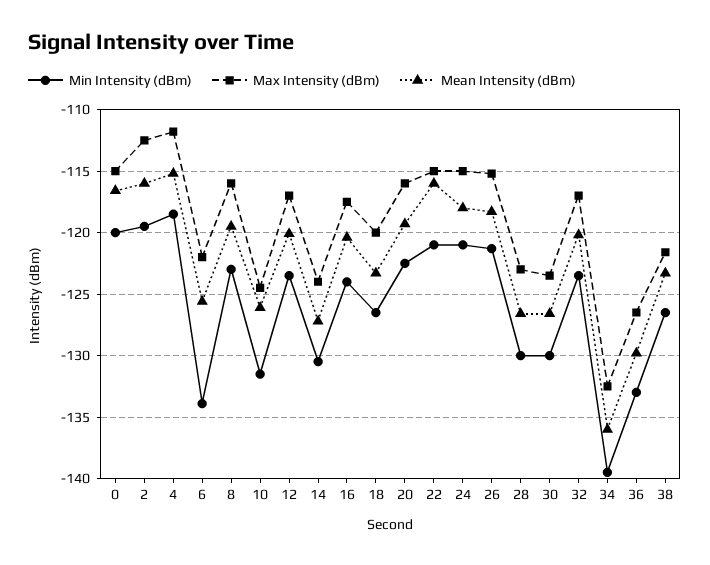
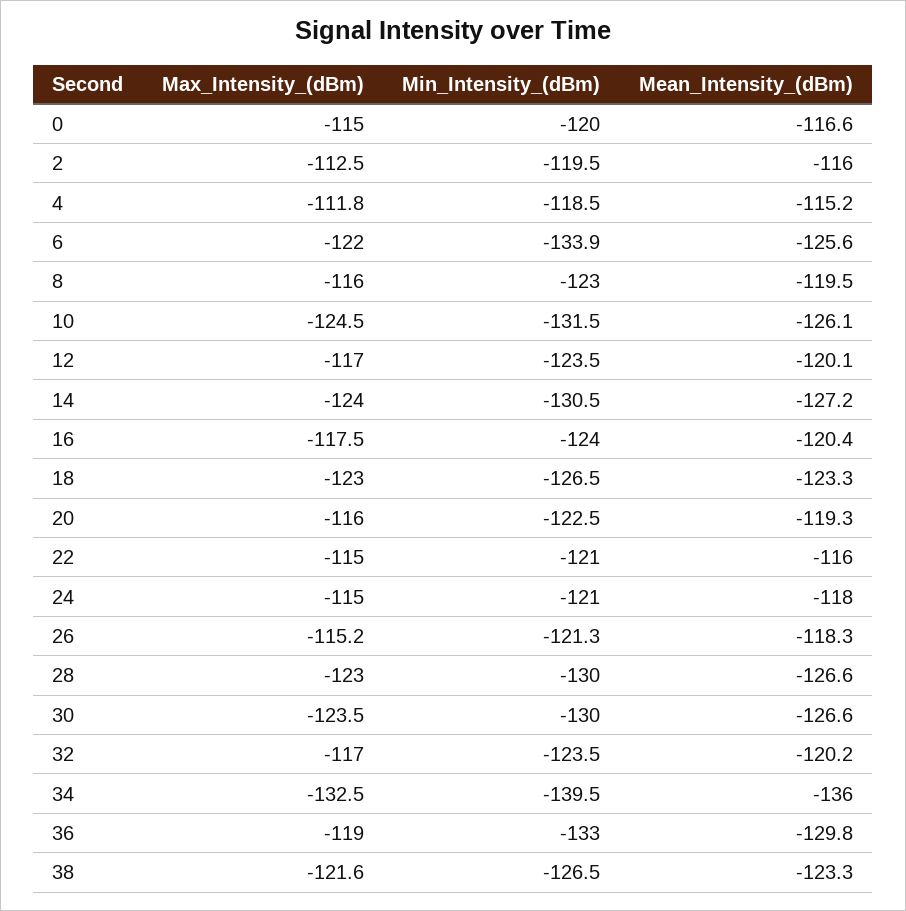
Max Intensity (dBm), 18: -120 -> -123
Max Intensity (dBm), 36: -126.5 -> -119

